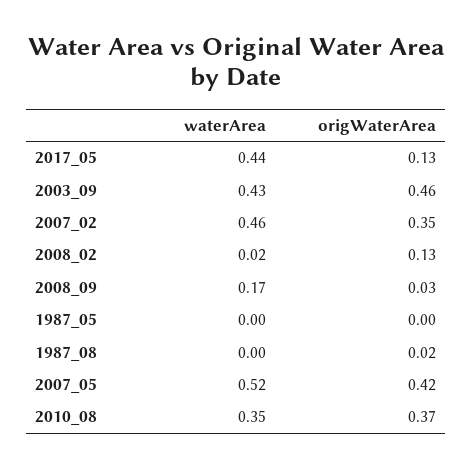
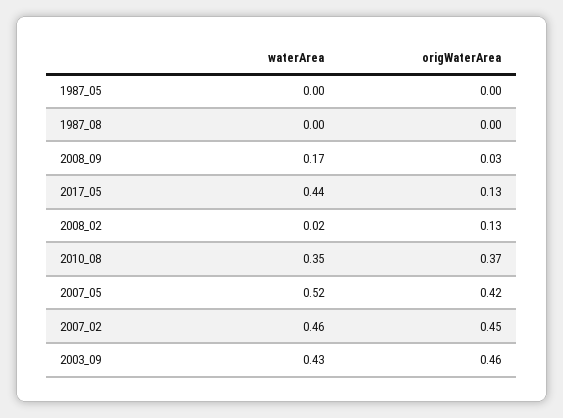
origWaterArea, 2007_02: 0.35 -> 0.45
origWaterArea, 1987_08: 0.02 -> 0

